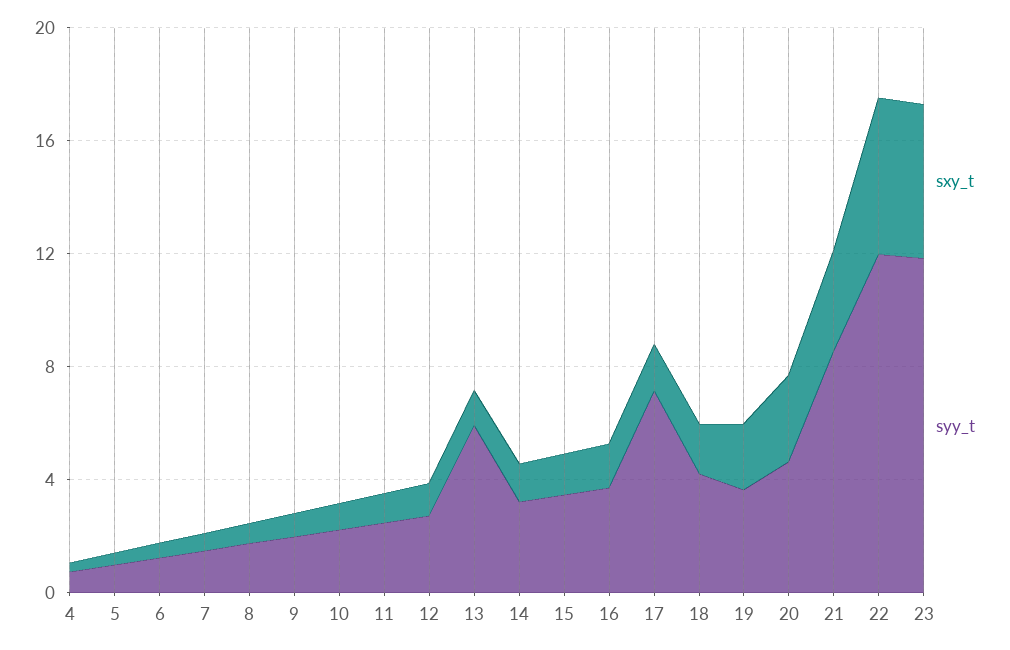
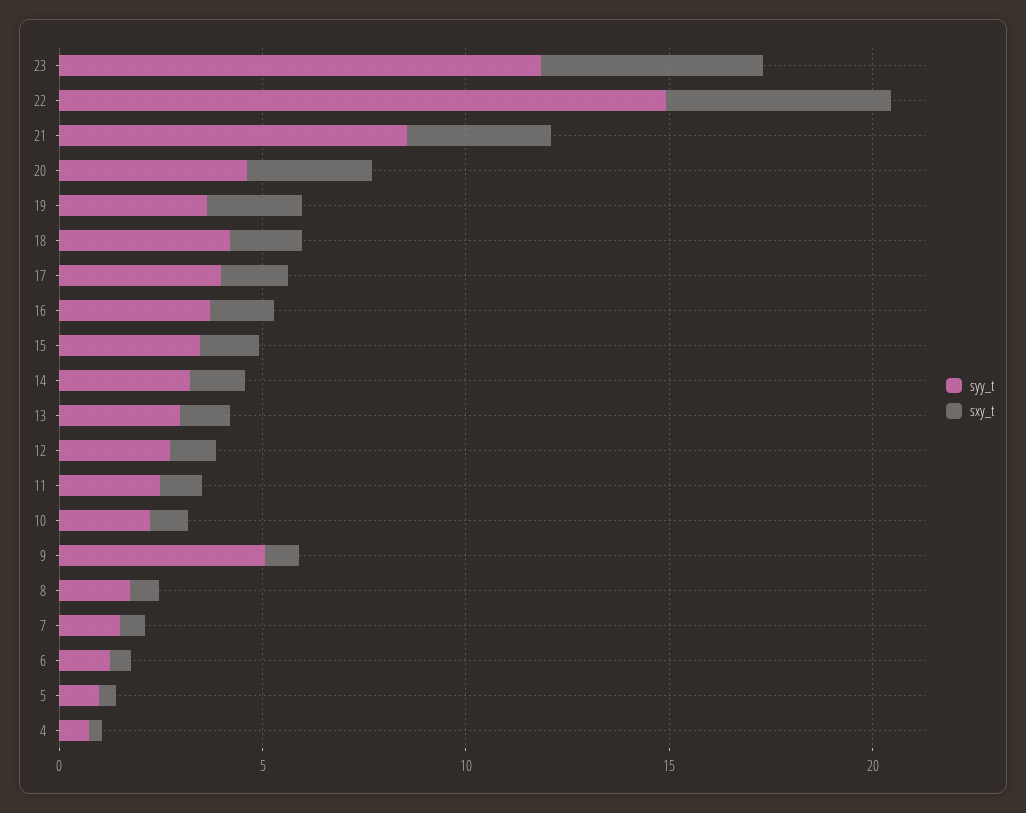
syy_t, 9: 2 -> 5
syy_t, 13: 6 -> 3
syy_t, 17: 7 -> 4
syy_t, 22: 12 -> 15

